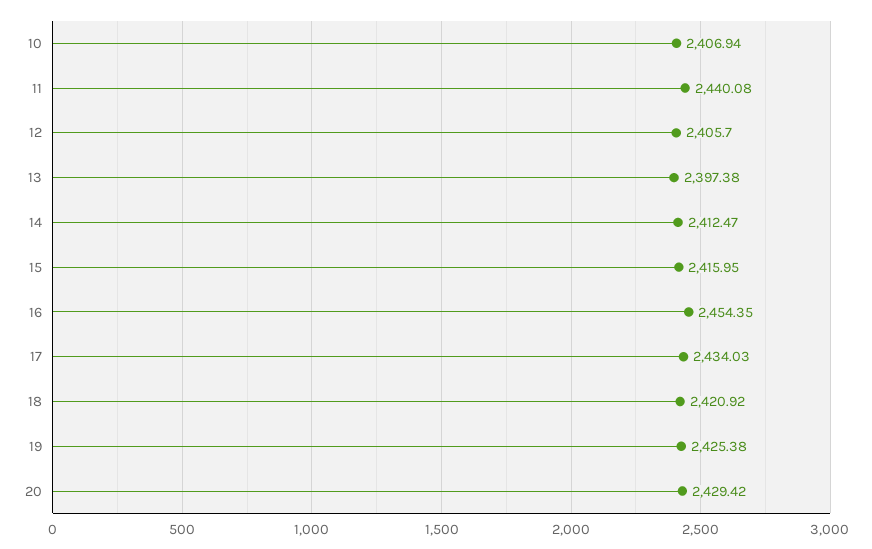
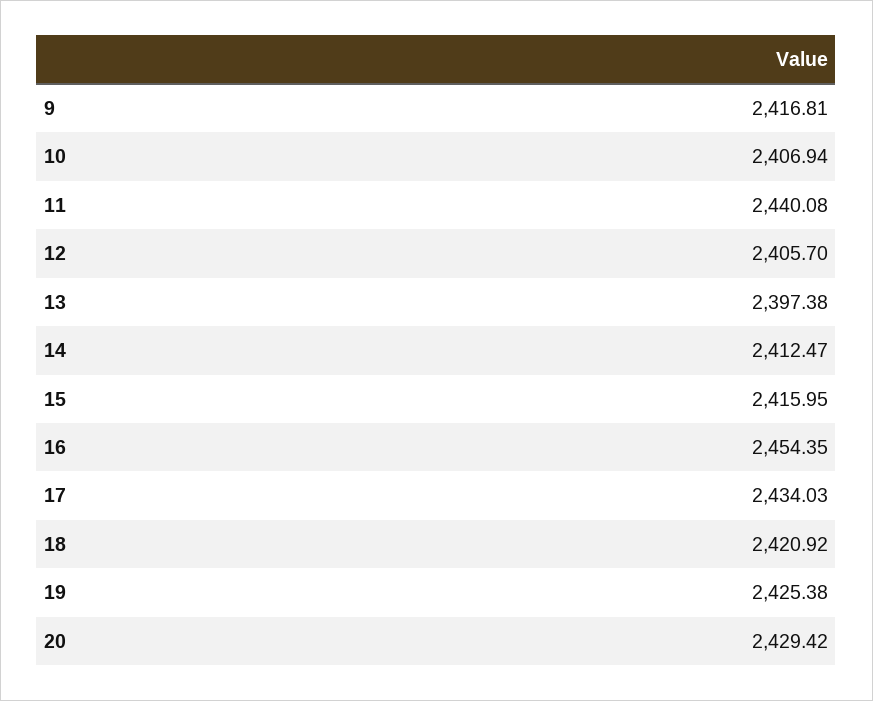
9: none -> 2416.81

